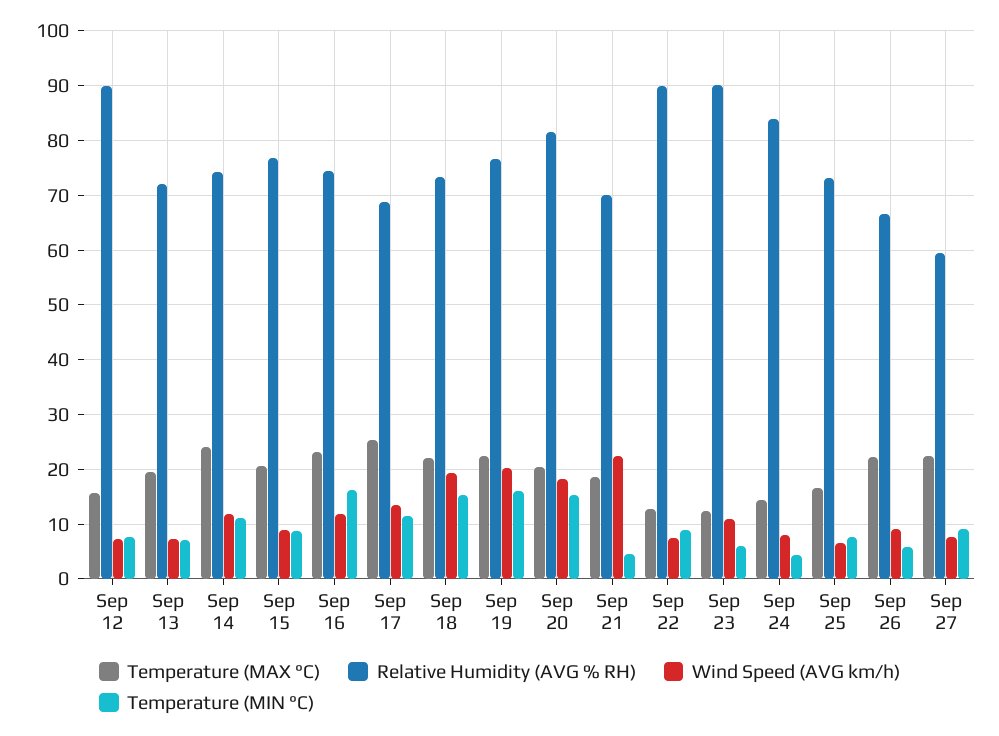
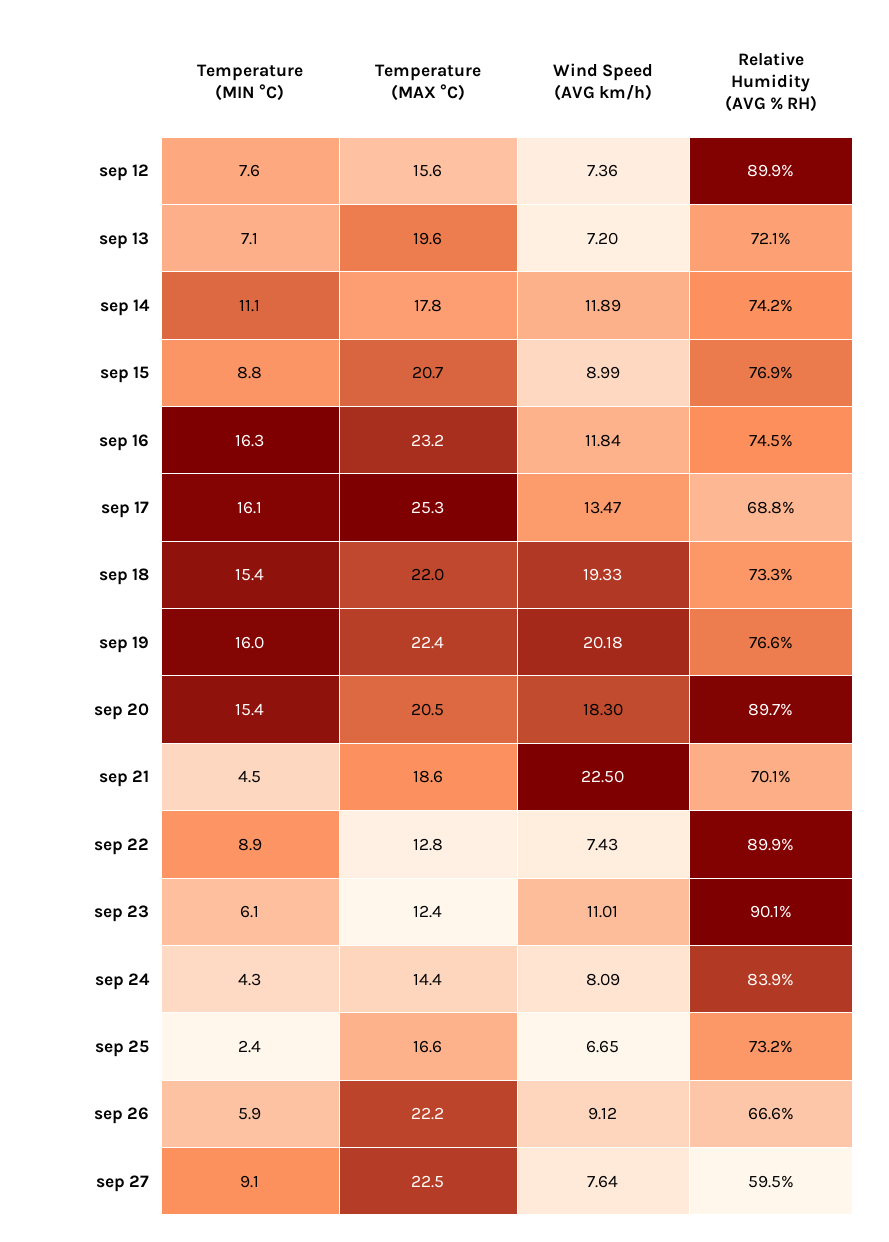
Temperature (MAX °C), Sep 14: 24 -> 17.8
Temperature (MIN °C), Sep 17: 12 -> 16.1
Relative Humidity (AVG % RH), Sep 20: 82 -> 89.7
Temperature (MIN °C), Sep 25: 8 -> 2.4

